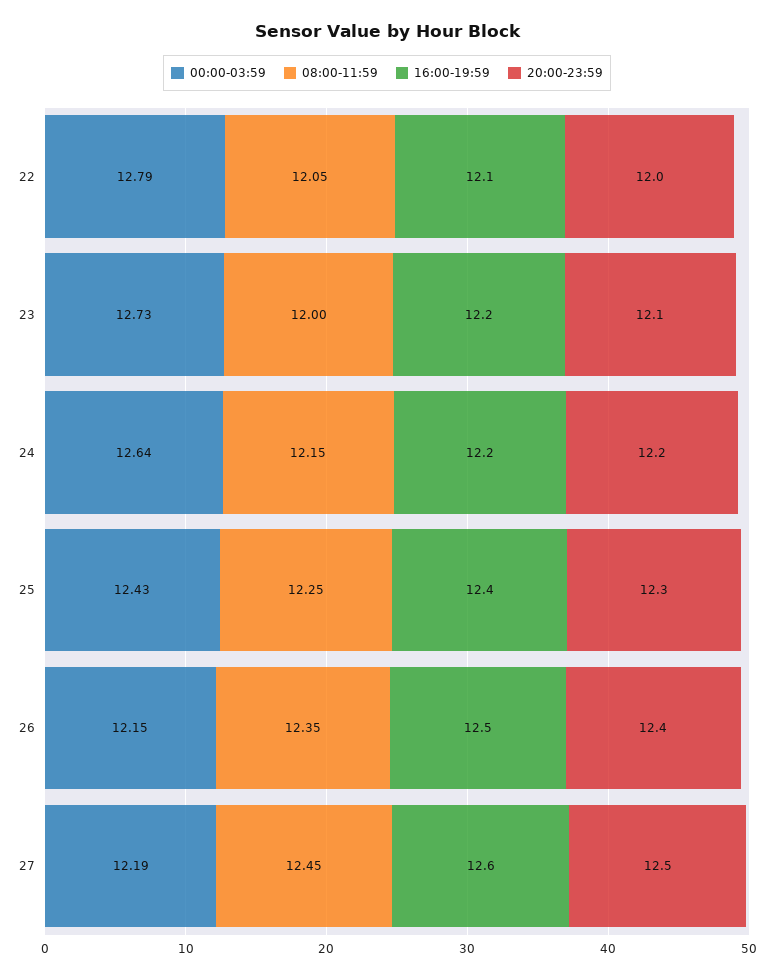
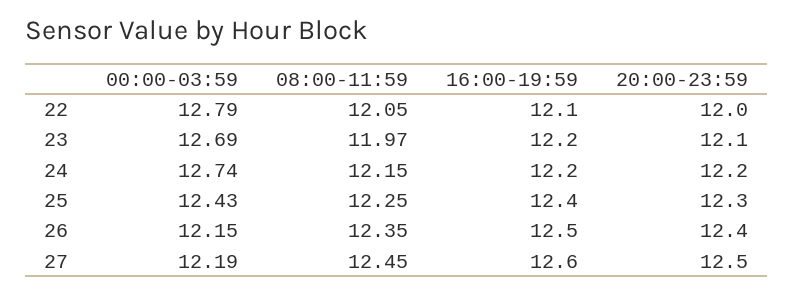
00:00-03:59, 23: 12.73 -> 12.69
08:00-11:59, 23: 12 -> 11.97
00:00-03:59, 24: 12.64 -> 12.74

